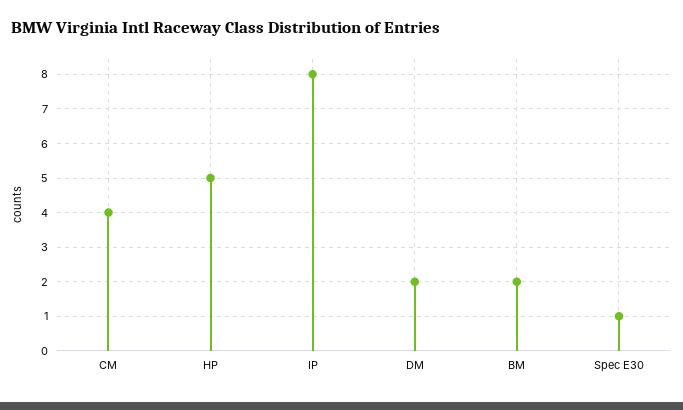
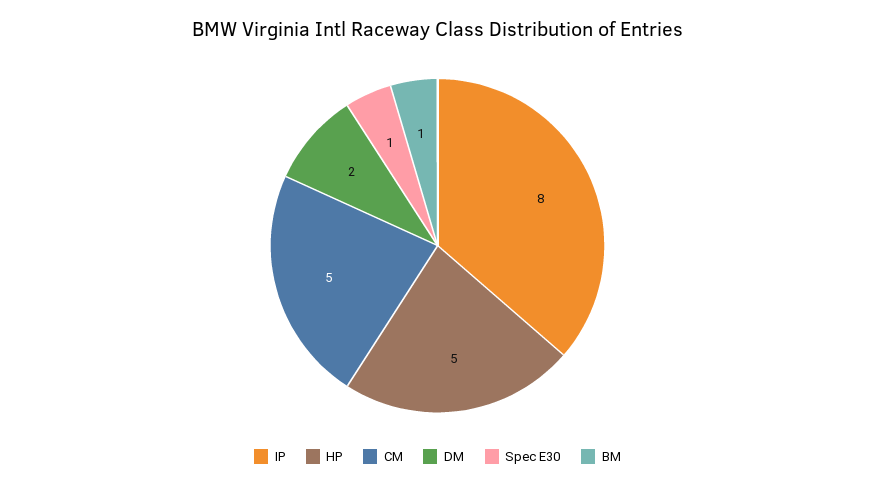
CM: 4 -> 5
BM: 2 -> 1

